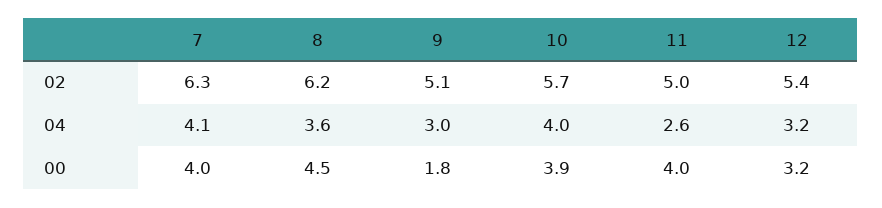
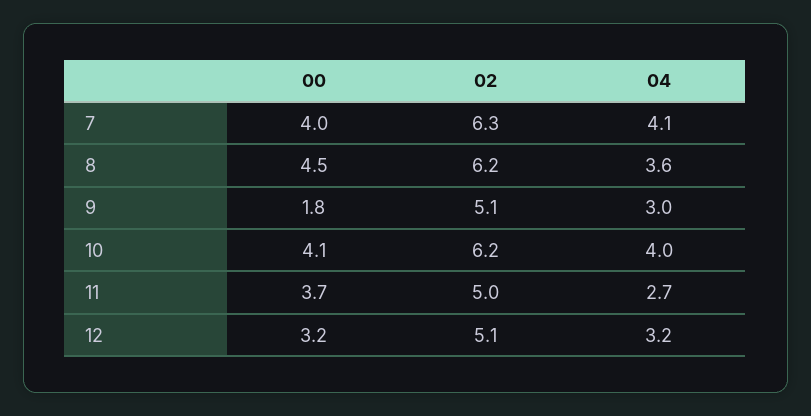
10, 02: 5.7 -> 6.2
12, 02: 5.4 -> 5.1
11, 04: 2.6 -> 2.7
10, 00: 3.9 -> 4.1
11, 00: 4 -> 3.7

